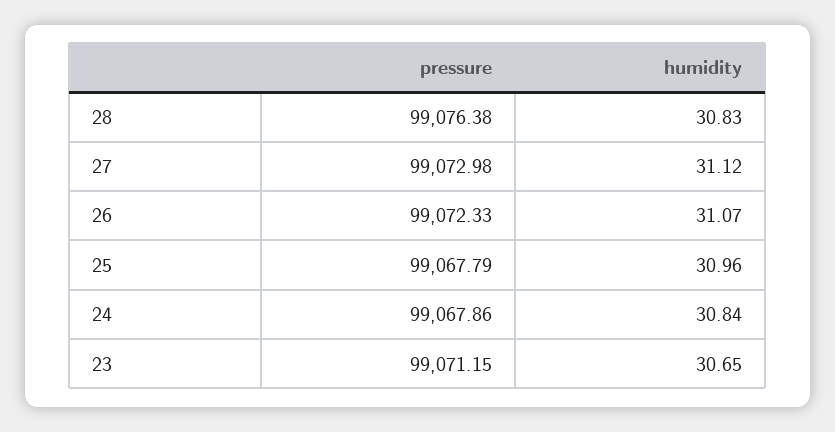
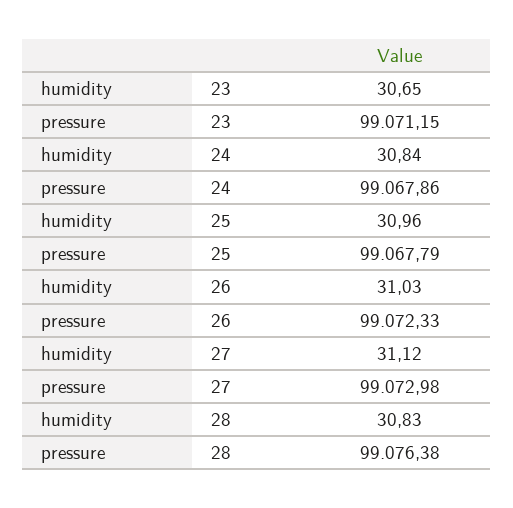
humidity, 26: 31.07 -> 31.03

